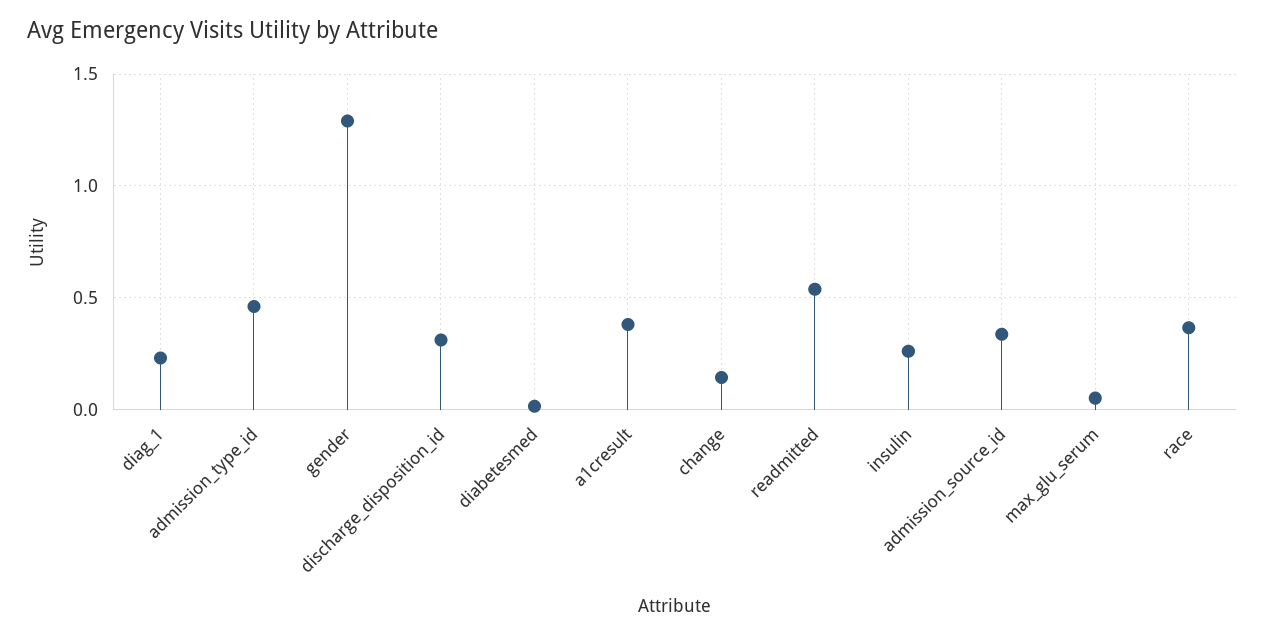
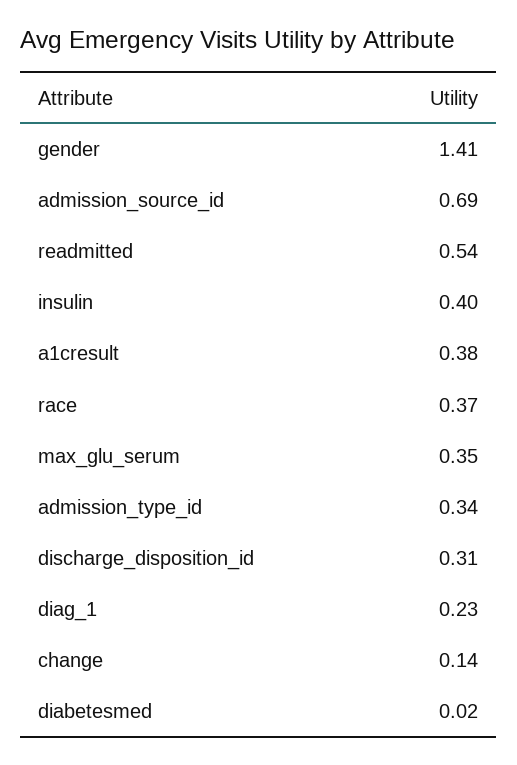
admission_type_id: 0.45 -> 0.34
gender: 1.3 -> 1.41
insulin: 0.25 -> 0.4
admission_source_id: 0.35 -> 0.69
max_glu_serum: 0.05 -> 0.35

